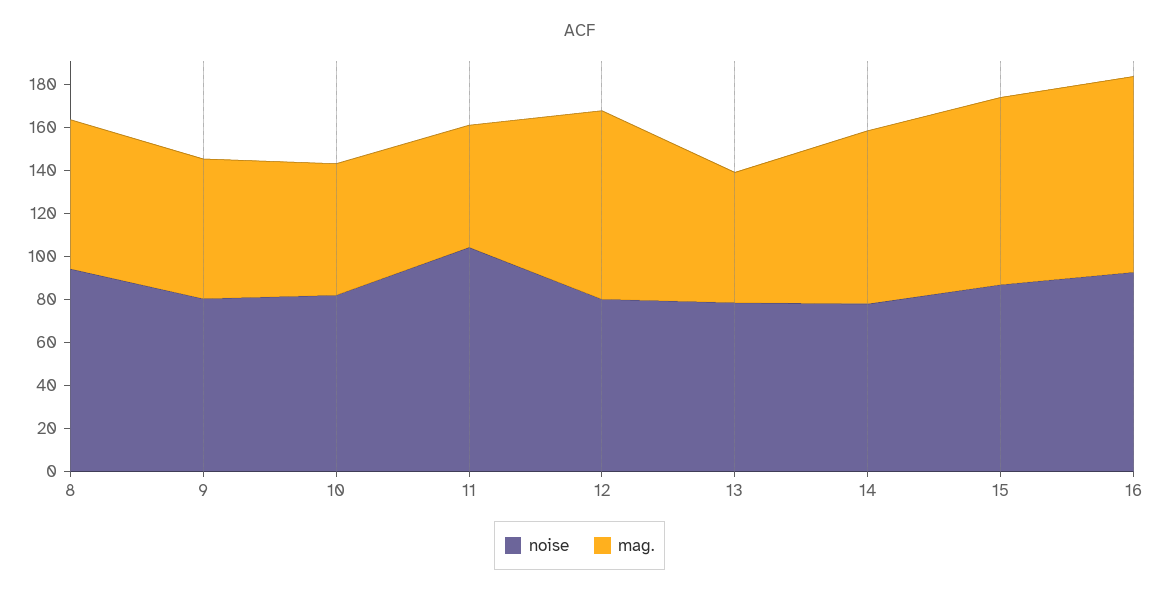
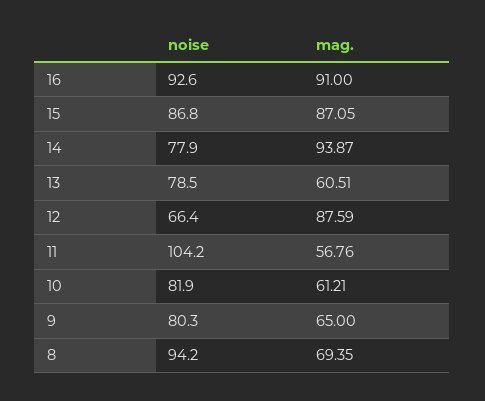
noise, 12: 80 -> 66.4
mag., 14: 80 -> 93.87

